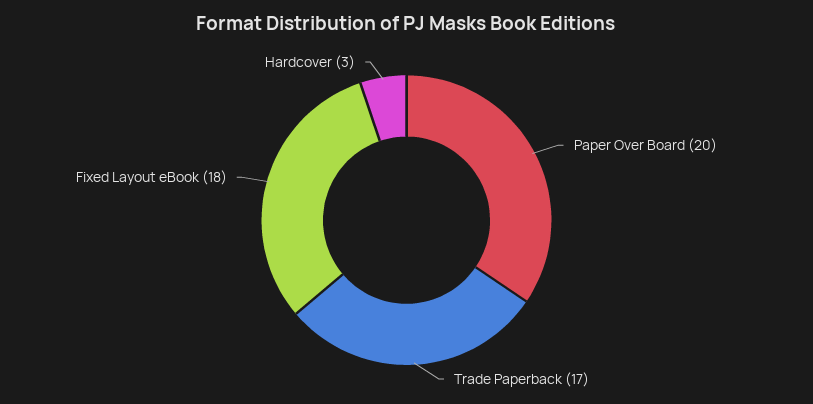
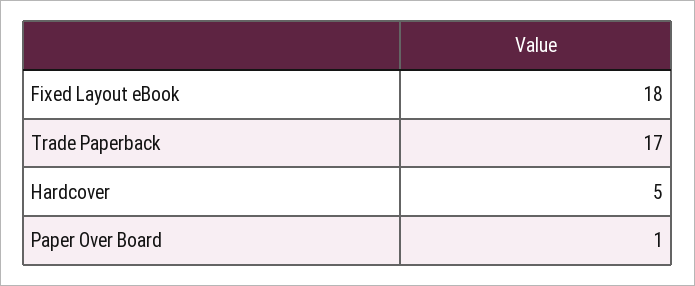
Paper Over Board: 20 -> 1
Hardcover: 3 -> 5

